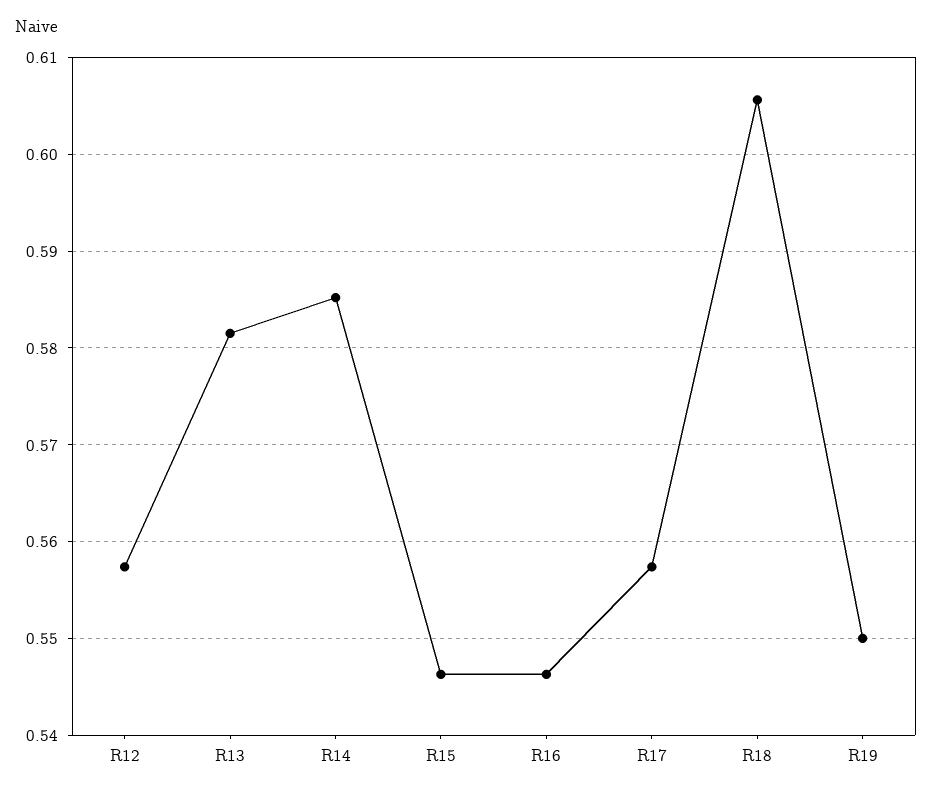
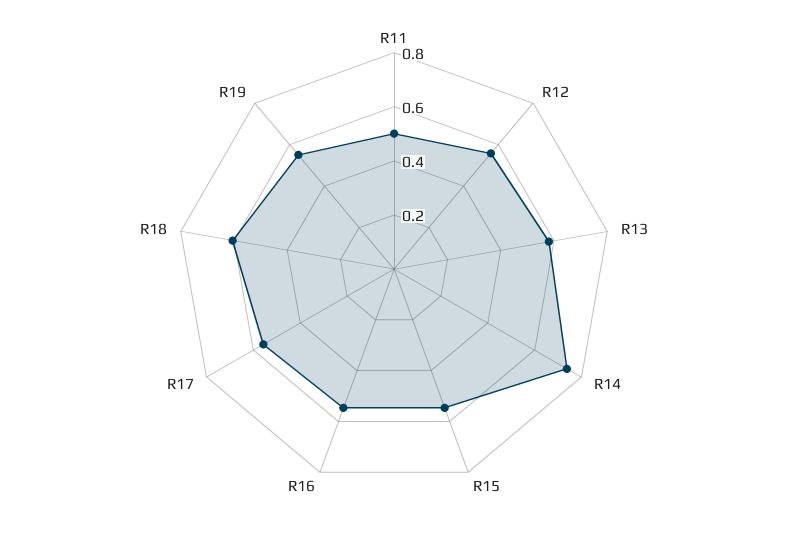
R14: 0.585 -> 0.75
R11: none -> 0.5

